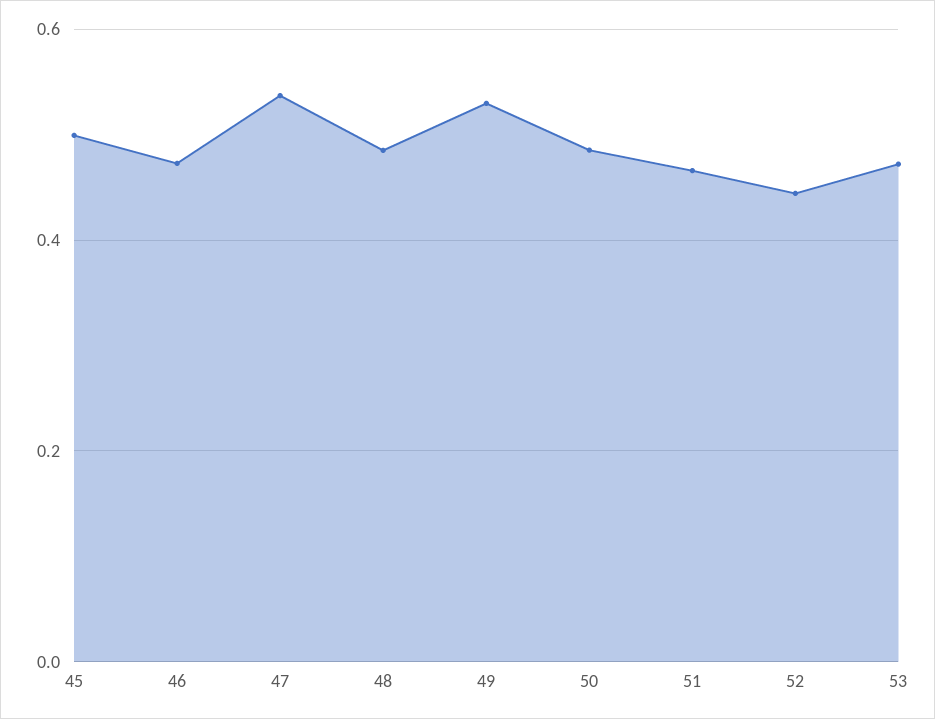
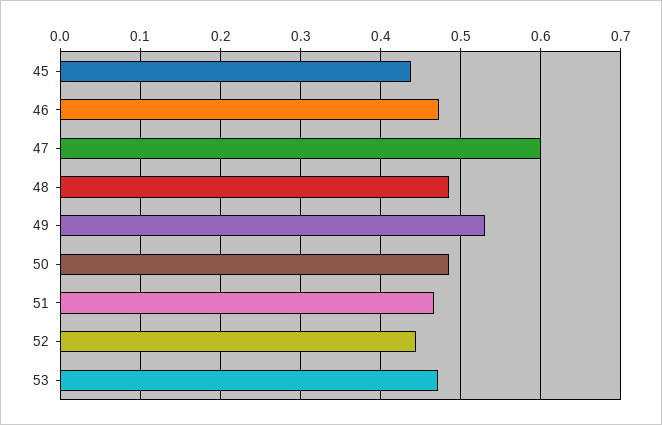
45: 0.5 -> 0.44
47: 0.54 -> 0.6

